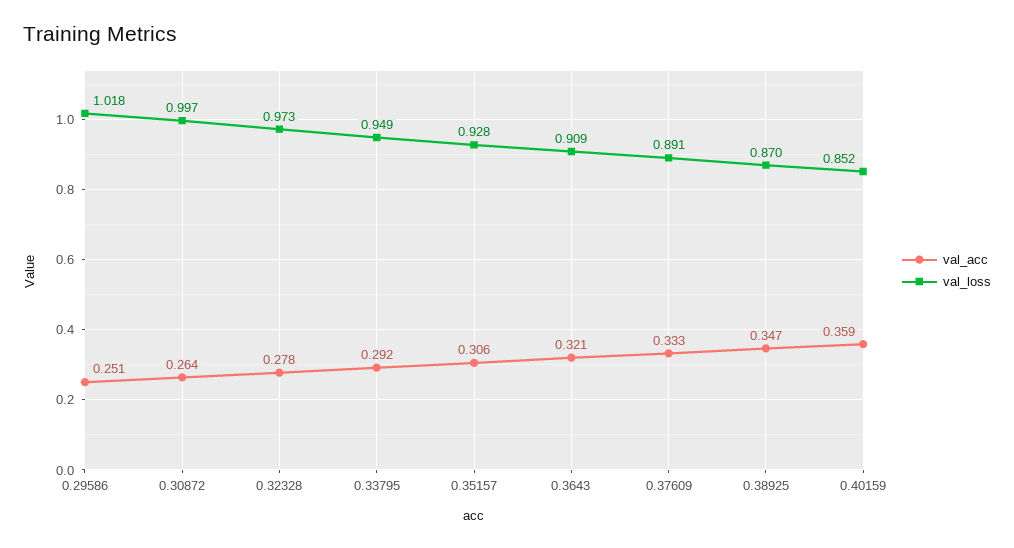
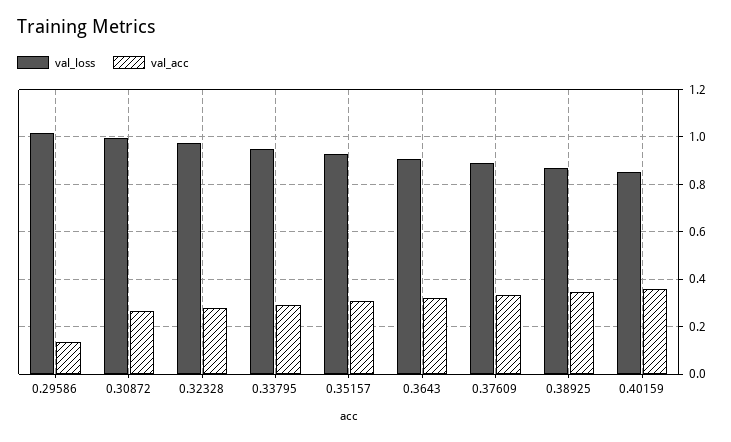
val_acc, 0.29586: 0.251 -> 0.15

